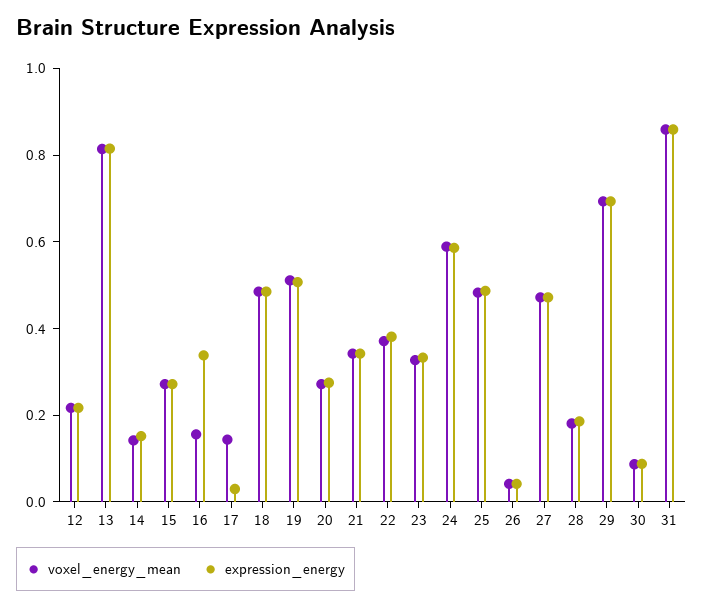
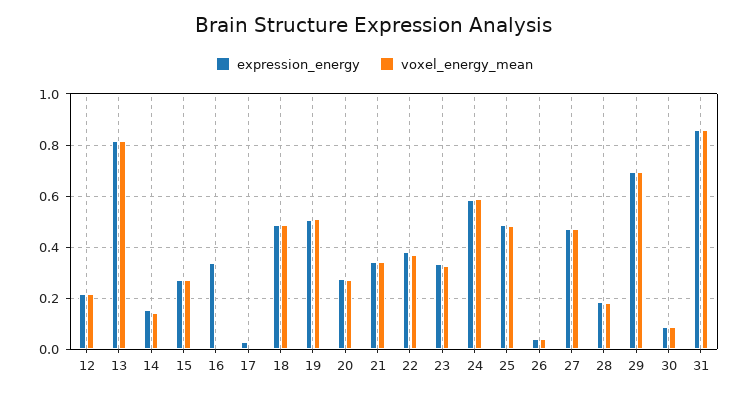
voxel_energy_mean, 16: 0.15 -> 0
voxel_energy_mean, 17: 0.15 -> 0

